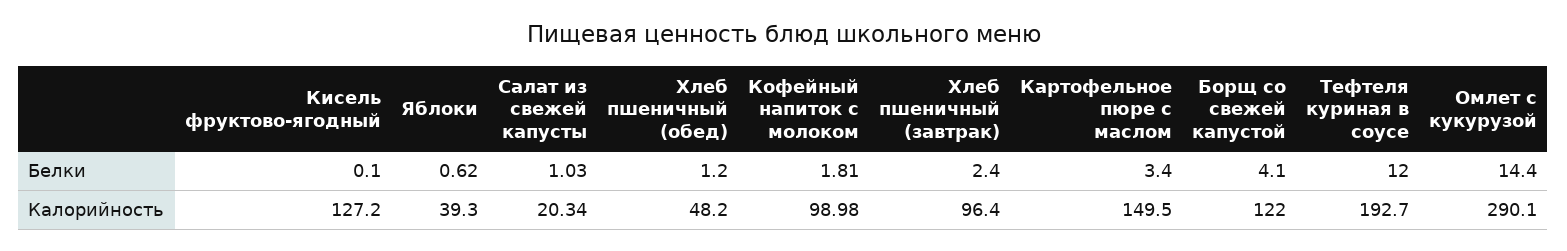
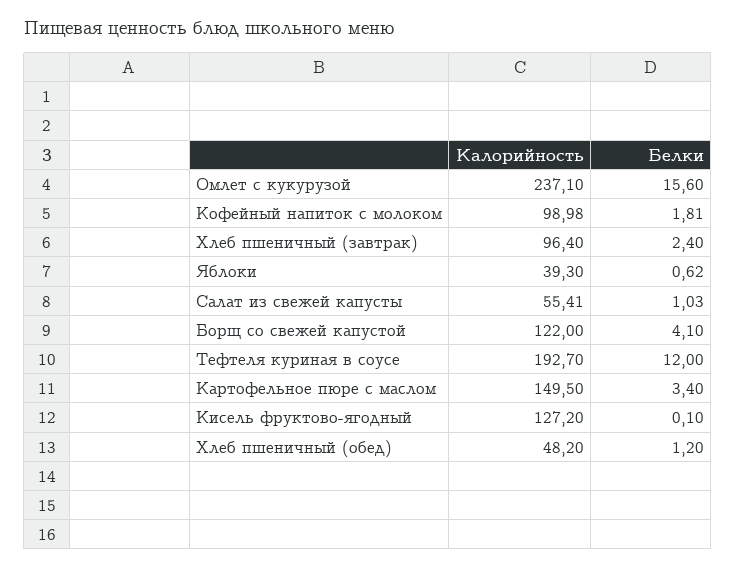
Омлет с кукурузой, Белки: 14.4 -> 15.6
Салат из свежей капусты, Калорийность: 20.34 -> 55.41
Омлет с кукурузой, Калорийность: 290.1 -> 237.1

